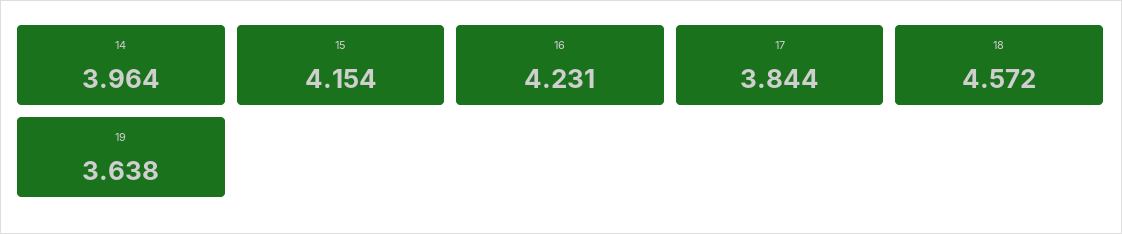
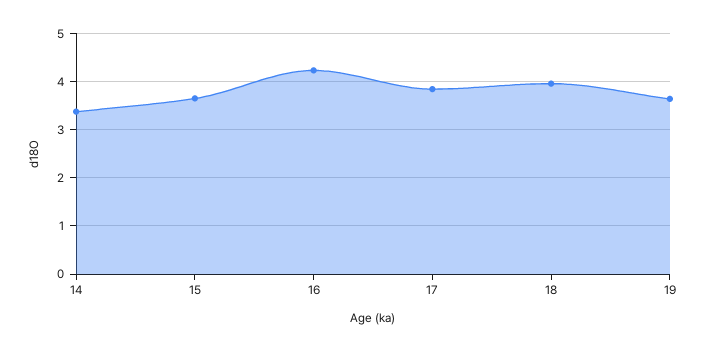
14: 3.964 -> 3.4
15: 4.154 -> 3.6
18: 4.572 -> 4

